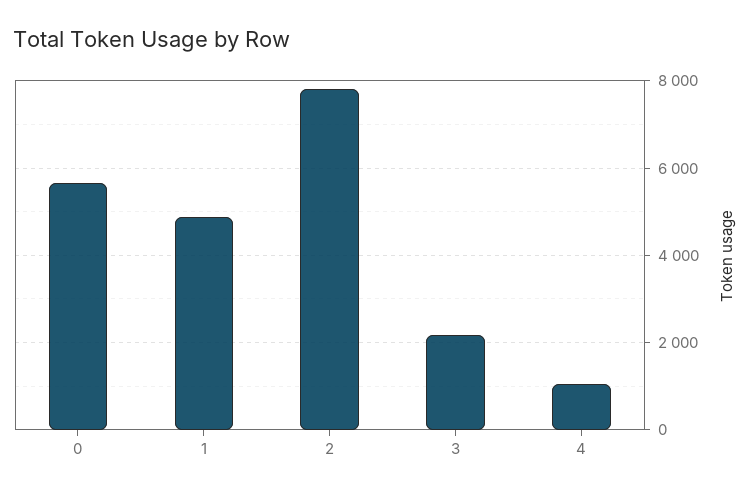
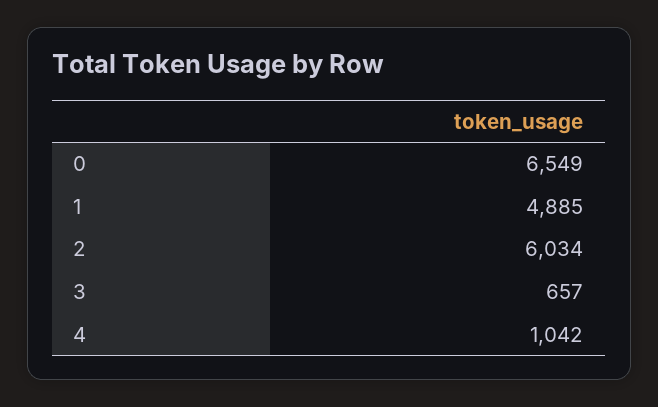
0: 5600 -> 6549
2: 7800 -> 6034
3: 2200 -> 657

